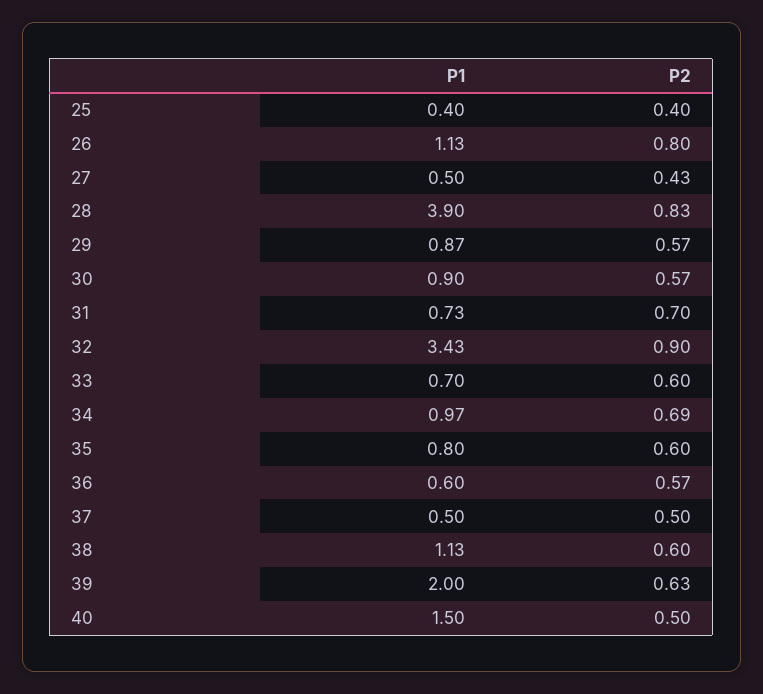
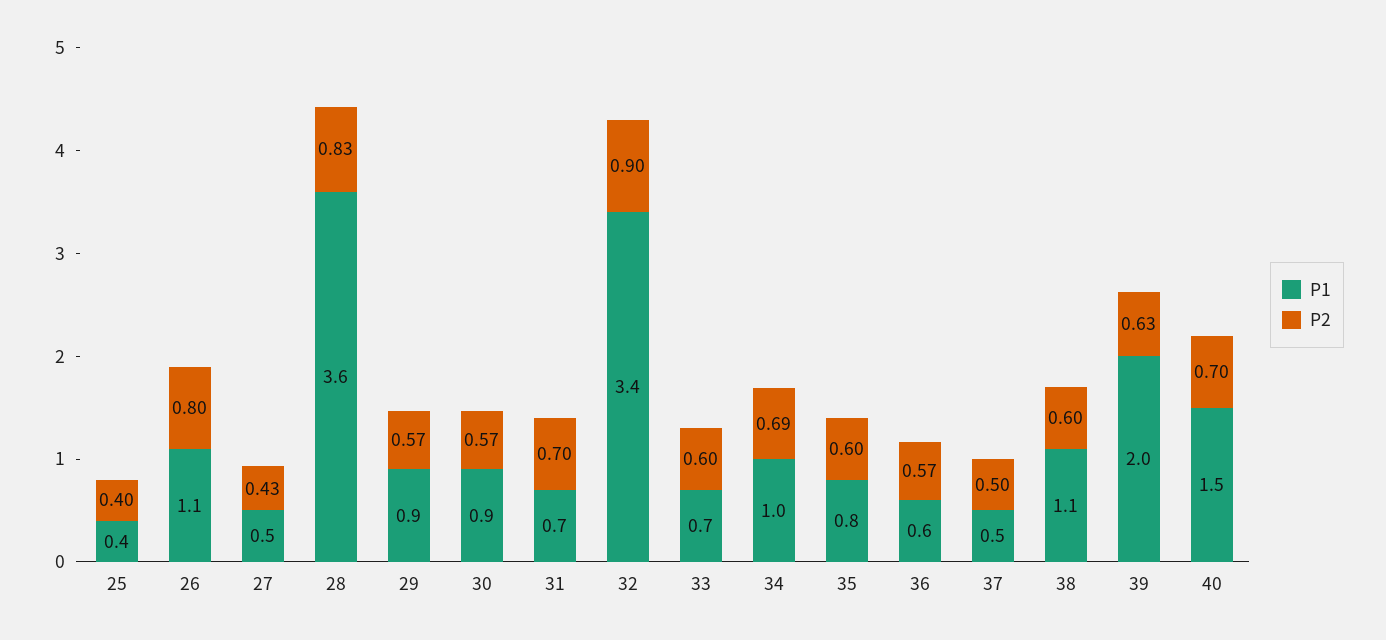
P1, 28: 3.9 -> 3.6
P2, 40: 0.5 -> 0.7

